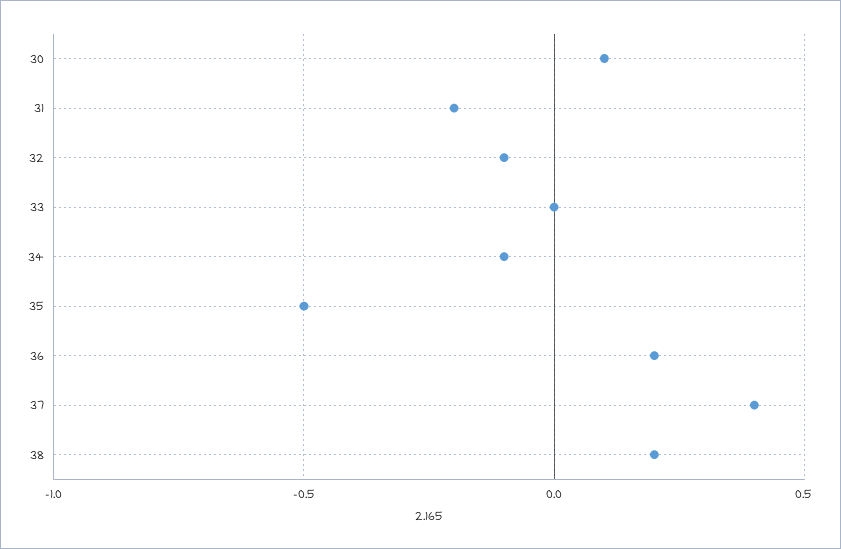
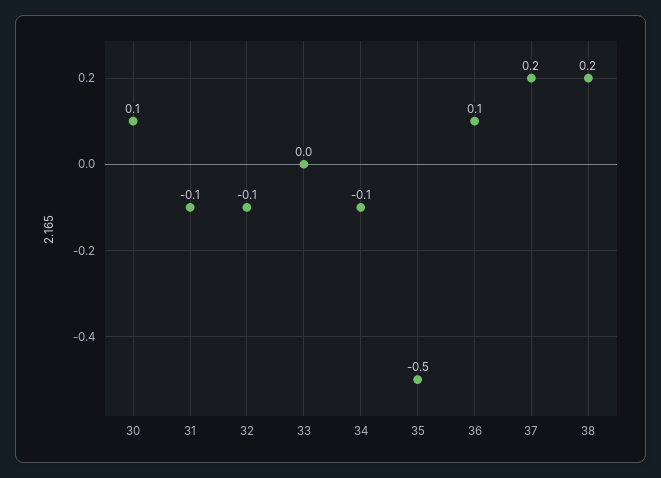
31: -0.2 -> -0.1
36: 0.2 -> 0.1
37: 0.4 -> 0.2

